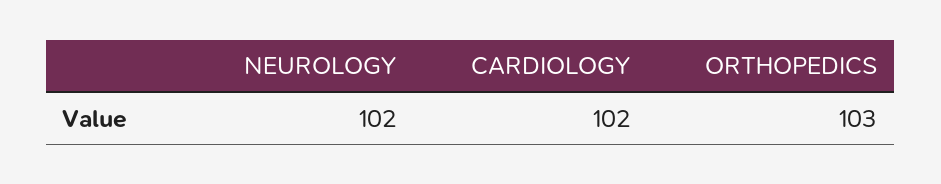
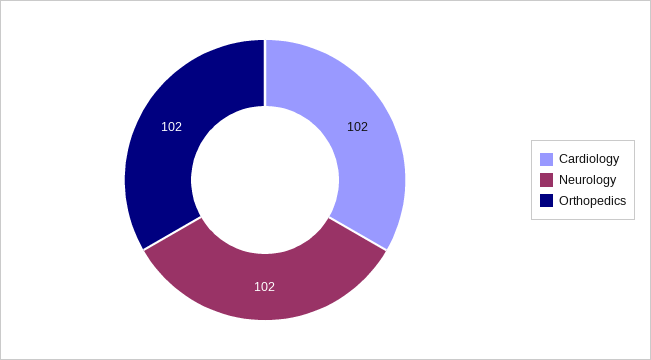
ORTHOPEDICS: 103 -> 102

